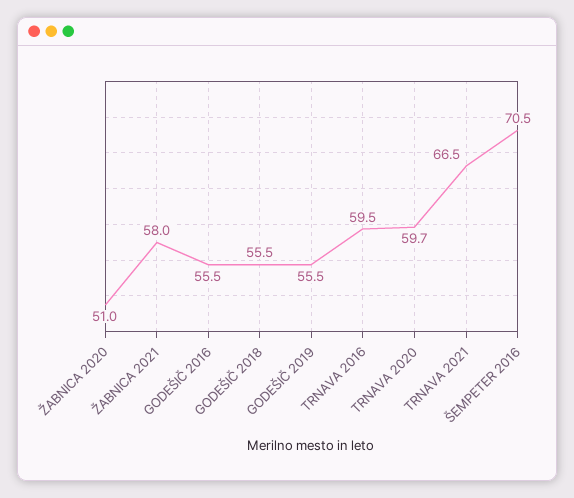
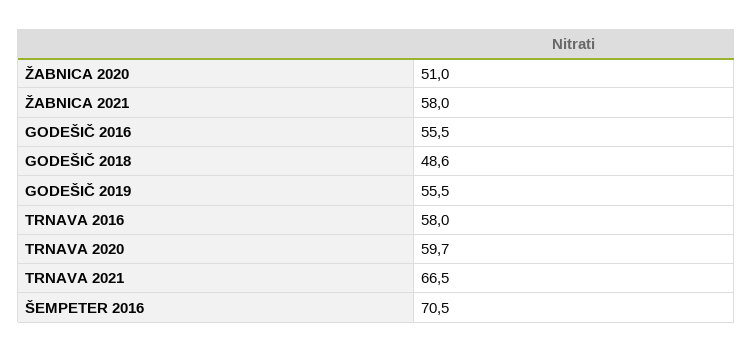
GODEŠIČ 2018: 55.5 -> 48.6
TRNAVA 2016: 59.5 -> 58

